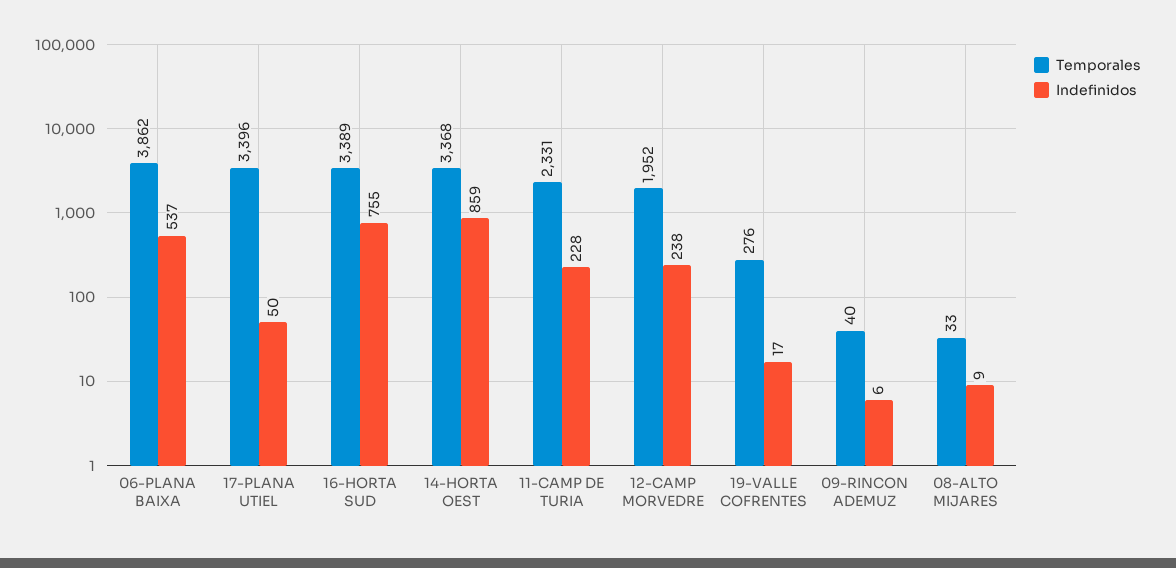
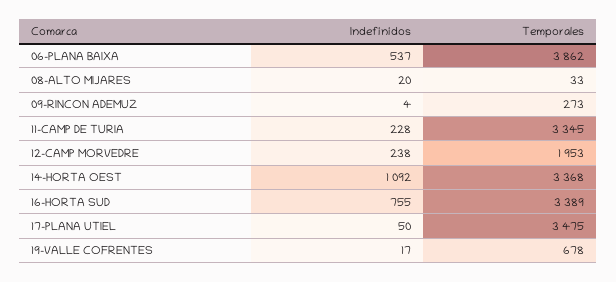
Temporales, 17-PLANA UTIEL: 3396 -> 3475
Indefinidos, 14-HORTA OEST: 859 -> 1092
Temporales, 11-CAMP DE TURIA: 2331 -> 3345
Temporales, 12-CAMP MORVEDRE: 1952 -> 1953
Temporales, 19-VALLE COFRENTES: 276 -> 678
Temporales, 09-RINCON ADEMUZ: 40 -> 273
Indefinidos, 09-RINCON ADEMUZ: 6 -> 4
Indefinidos, 08-ALTO MIJARES: 9 -> 20

